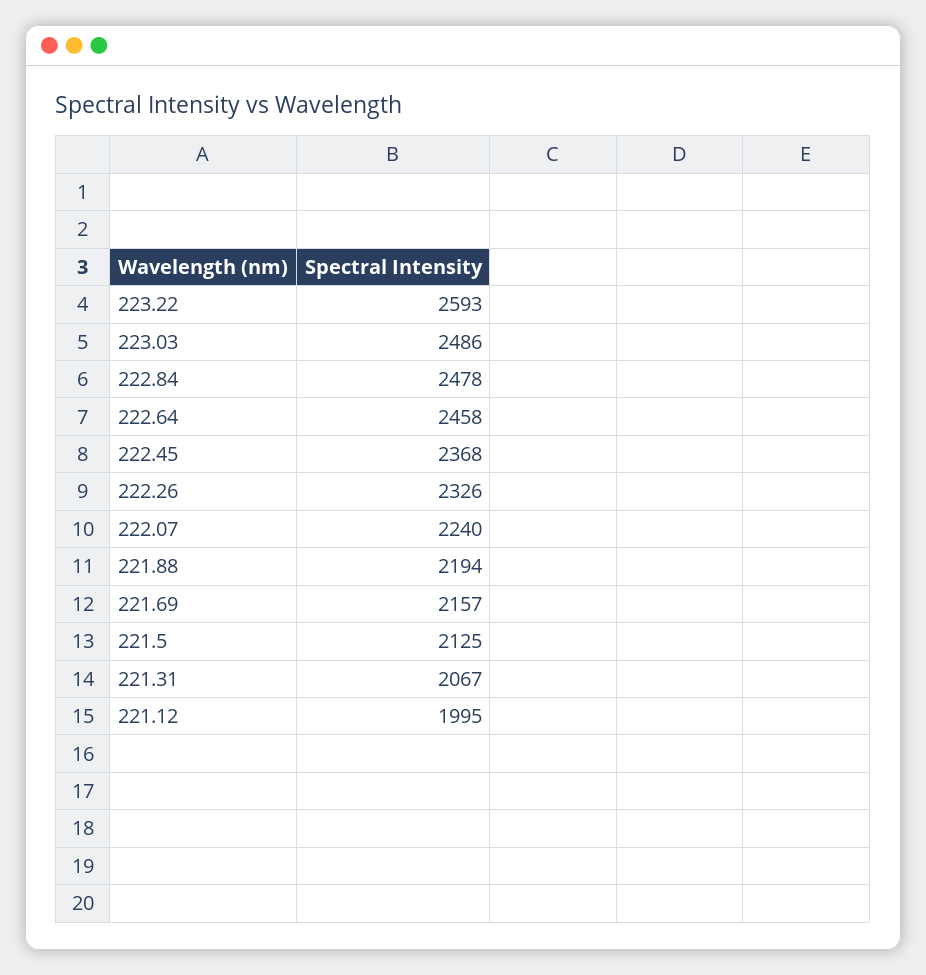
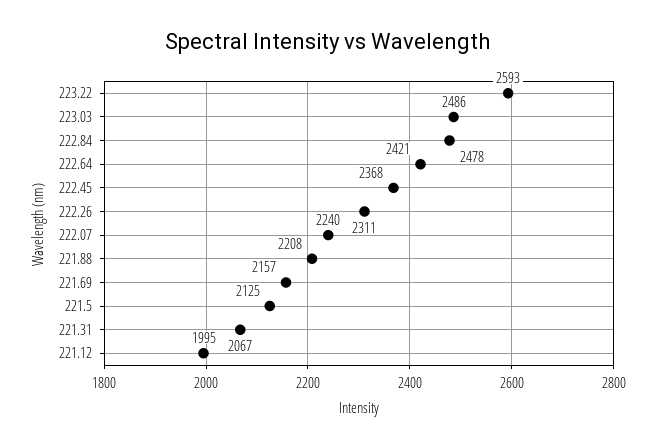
222.64: 2458 -> 2421
222.26: 2326 -> 2311
221.88: 2194 -> 2208

